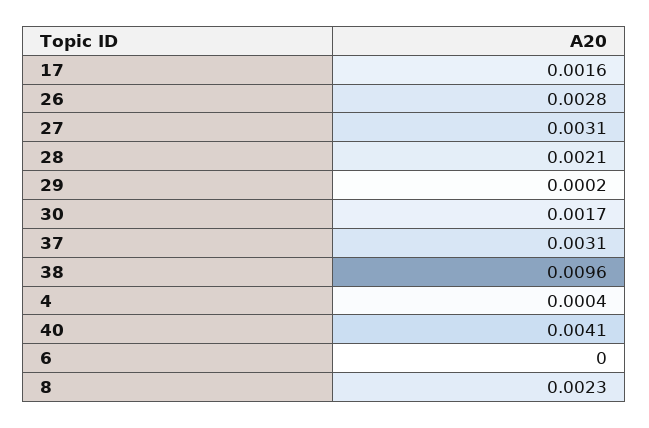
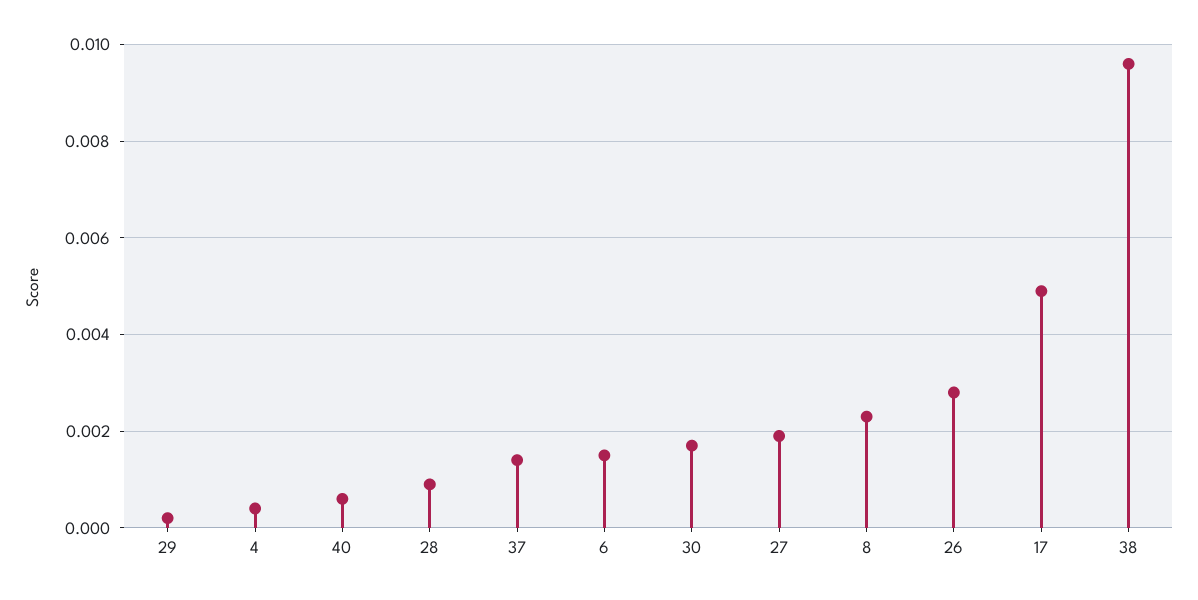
17: 0.0016 -> 0.005
27: 0.0031 -> 0.002
28: 0.0021 -> 0.001
37: 0.0031 -> 0.0015
40: 0.0041 -> 0.0005
6: 0 -> 0.0015

